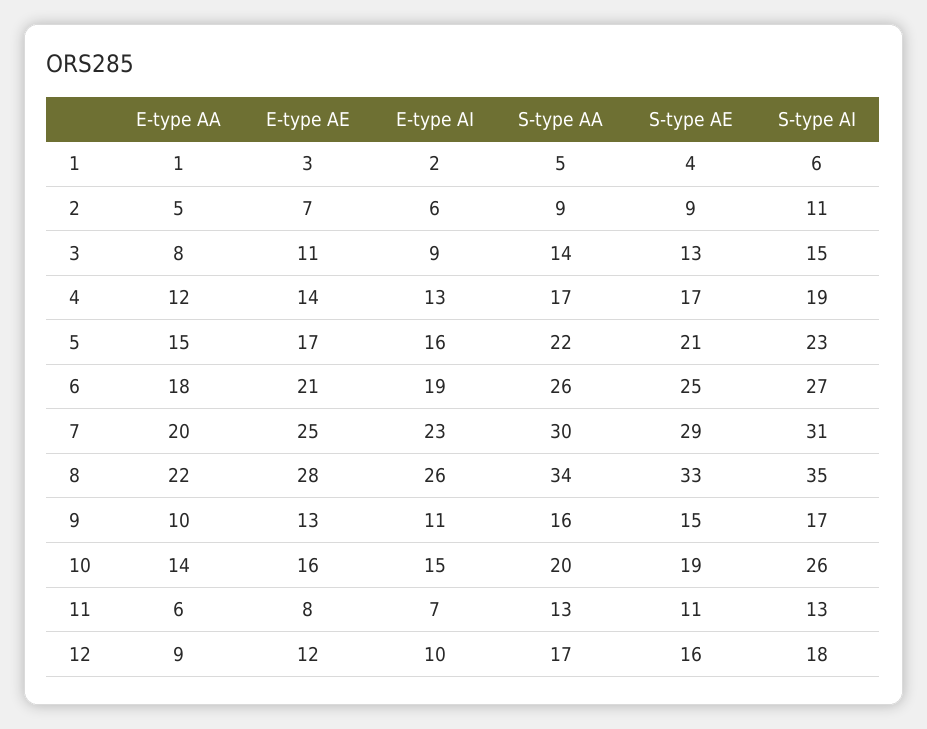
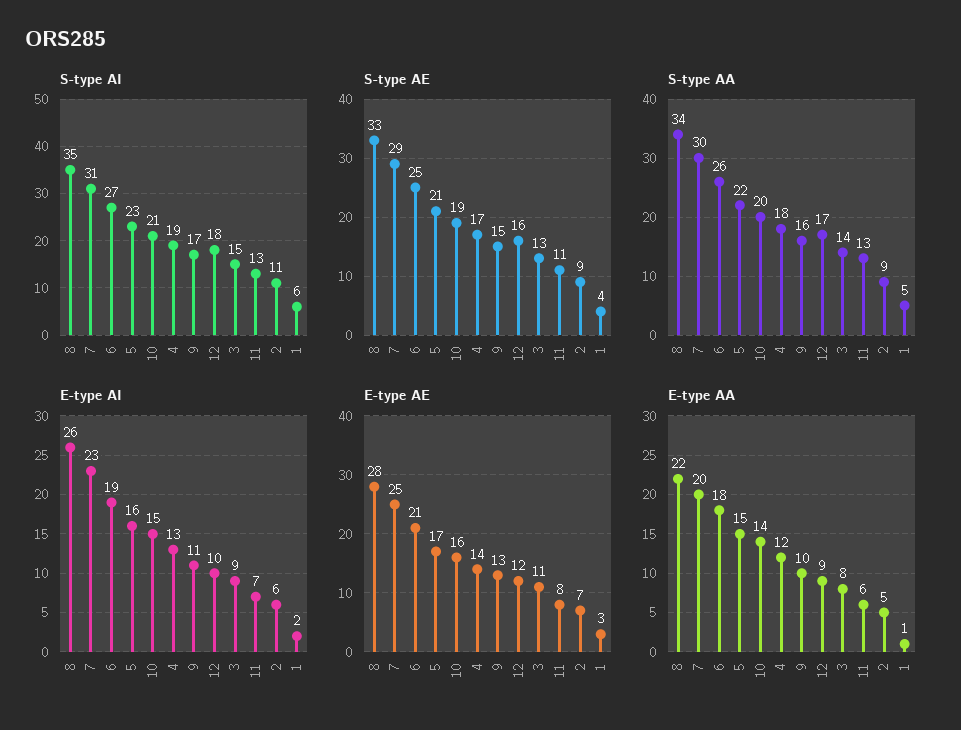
S-type AA, 4: 17 -> 18
S-type AI, 10: 26 -> 21

